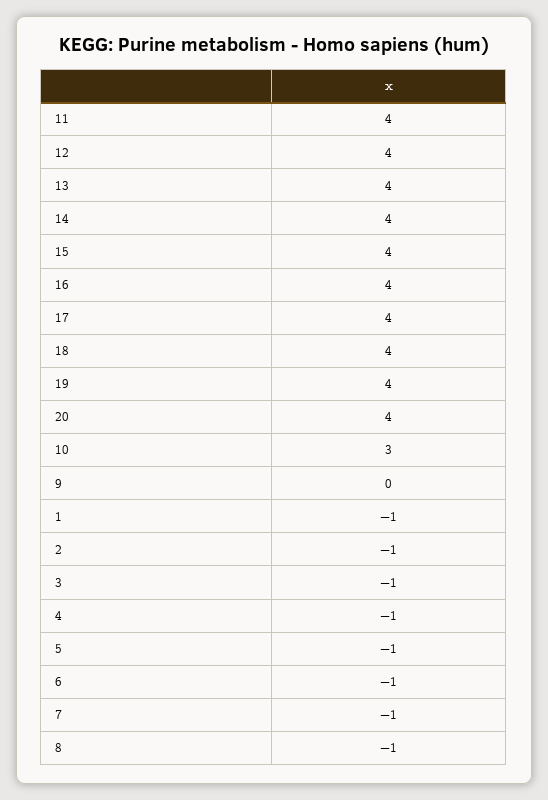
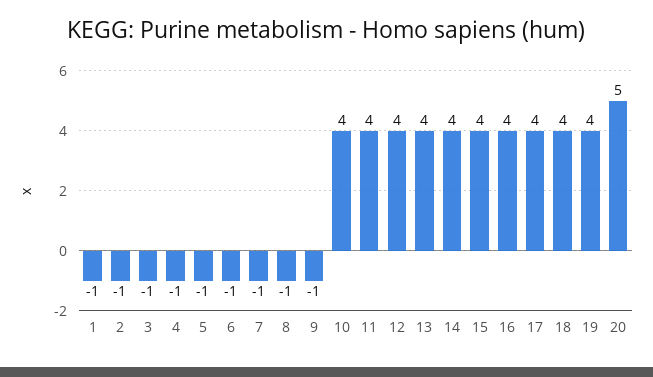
20: 4 -> 5
10: 3 -> 4
9: 0 -> -1

